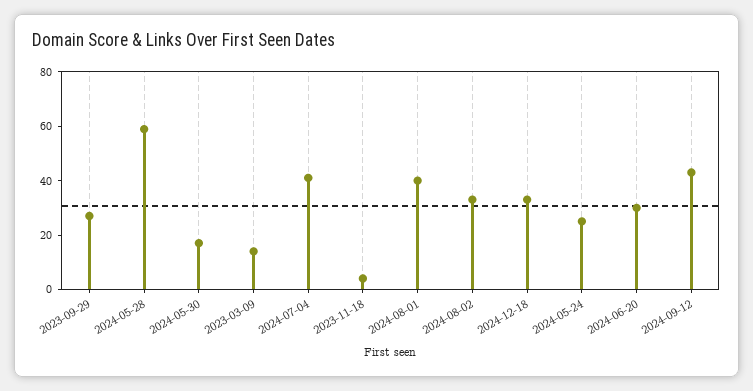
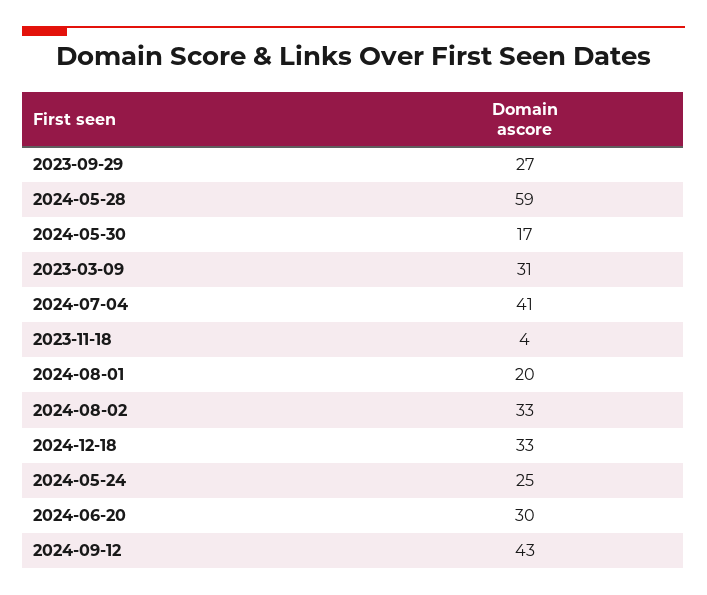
2023-03-09: 15 -> 31
2024-08-01: 40 -> 20

